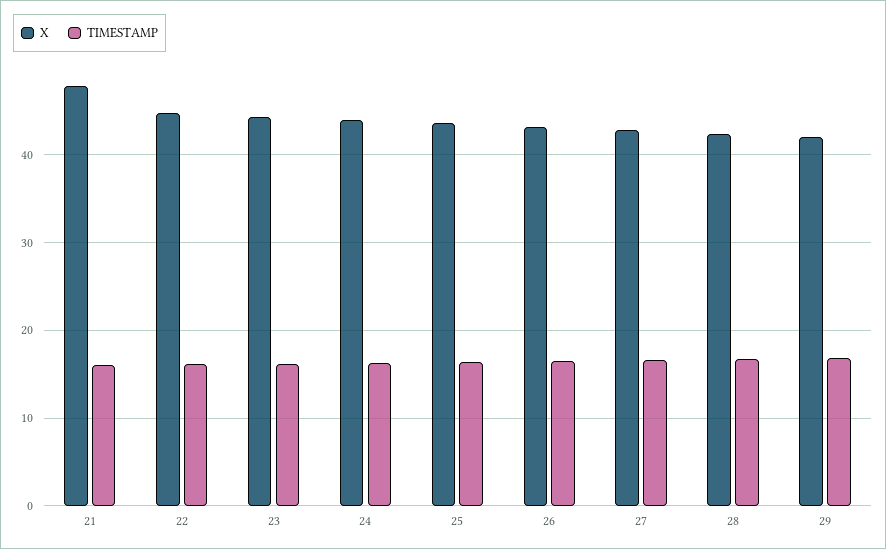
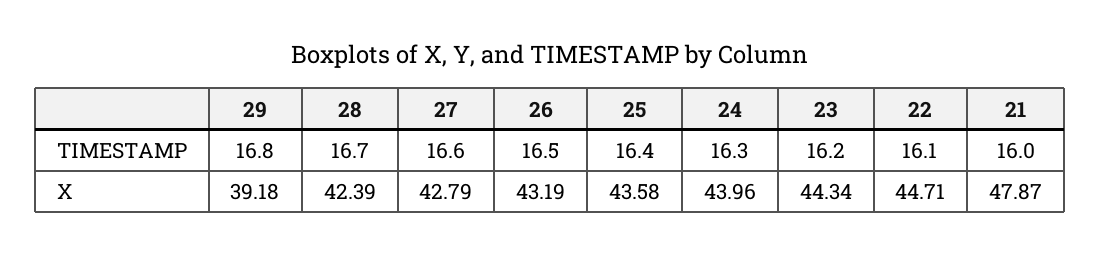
X, 29: 42 -> 39.18

